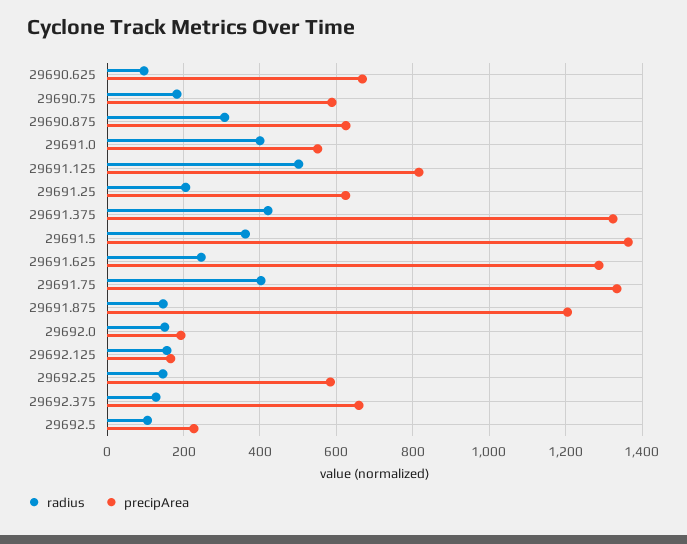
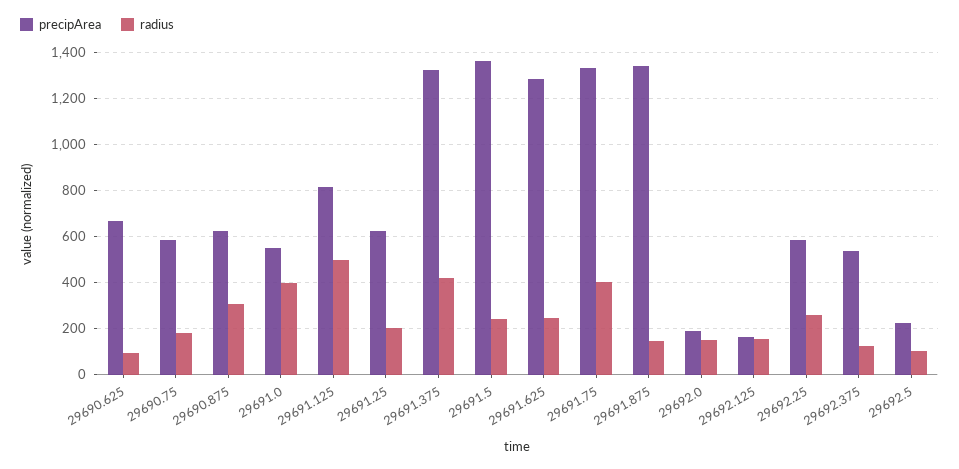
radius, 29691.5: 360 -> 250
precipArea, 29691.875: 1200 -> 1350
radius, 29692.25: 140 -> 250
precipArea, 29692.375: 660 -> 550

